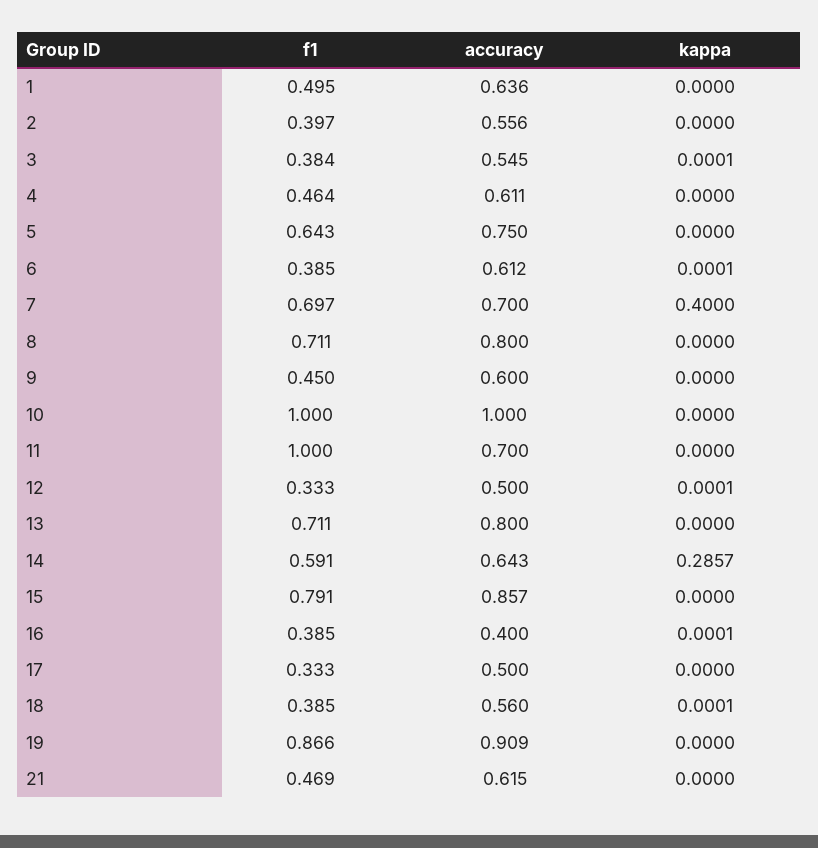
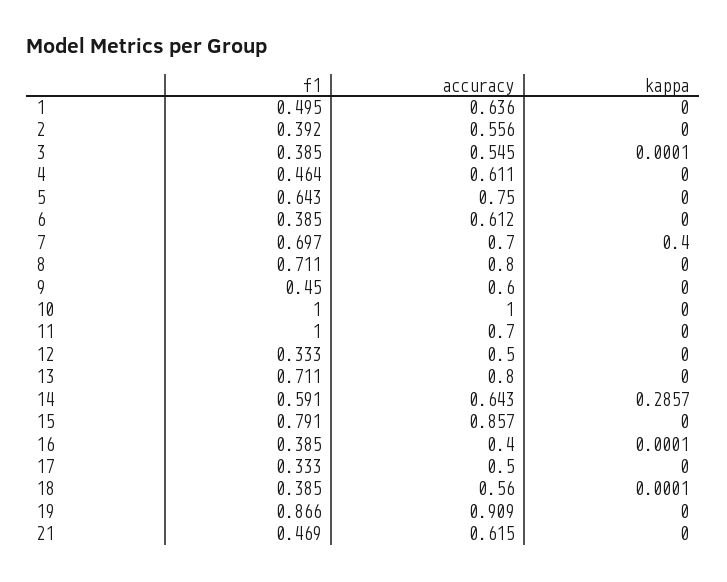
f1, 2: 0.397 -> 0.392
f1, 3: 0.384 -> 0.385
kappa, 6: 0.0001 -> 0
kappa, 12: 0.0001 -> 0

